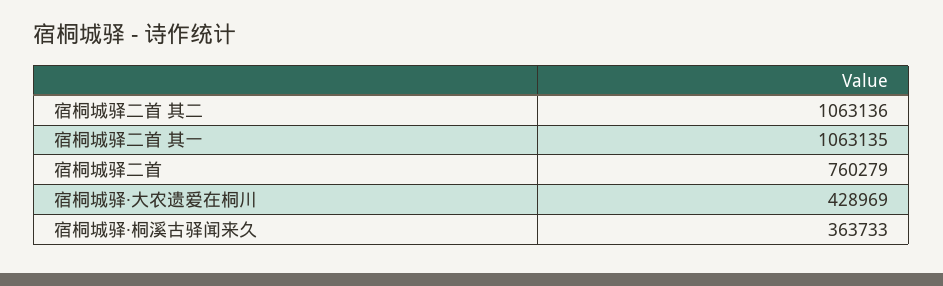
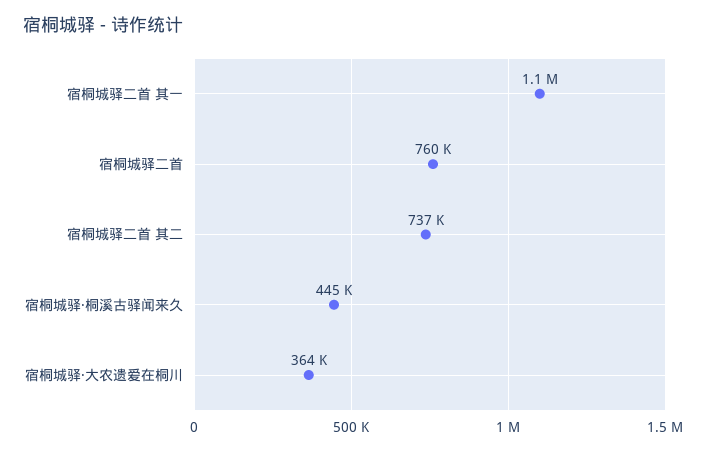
宿桐城驿二首 其二: 1063136 -> 737000
宿桐城驿·大农遗爱在桐川: 428969 -> 364000
宿桐城驿·桐溪古驿闻来久: 363733 -> 445000

